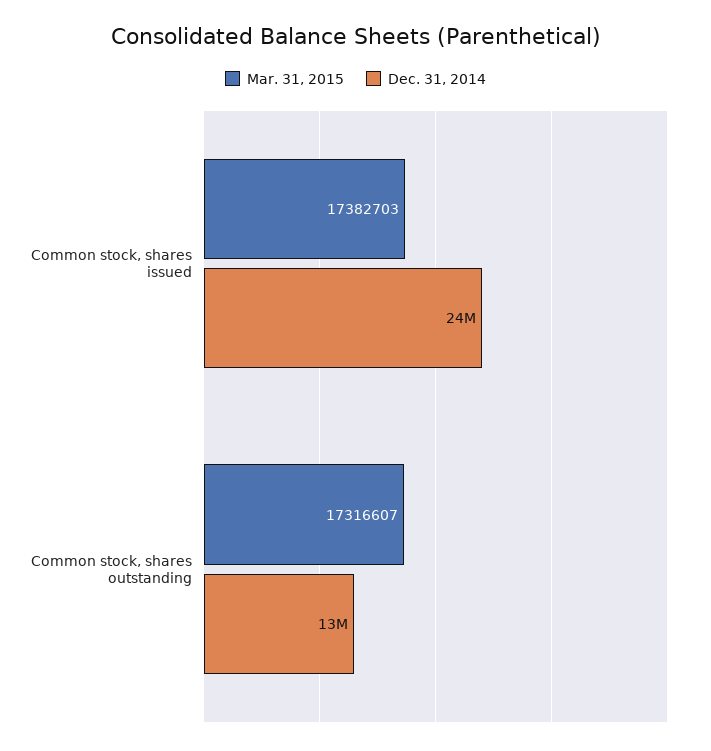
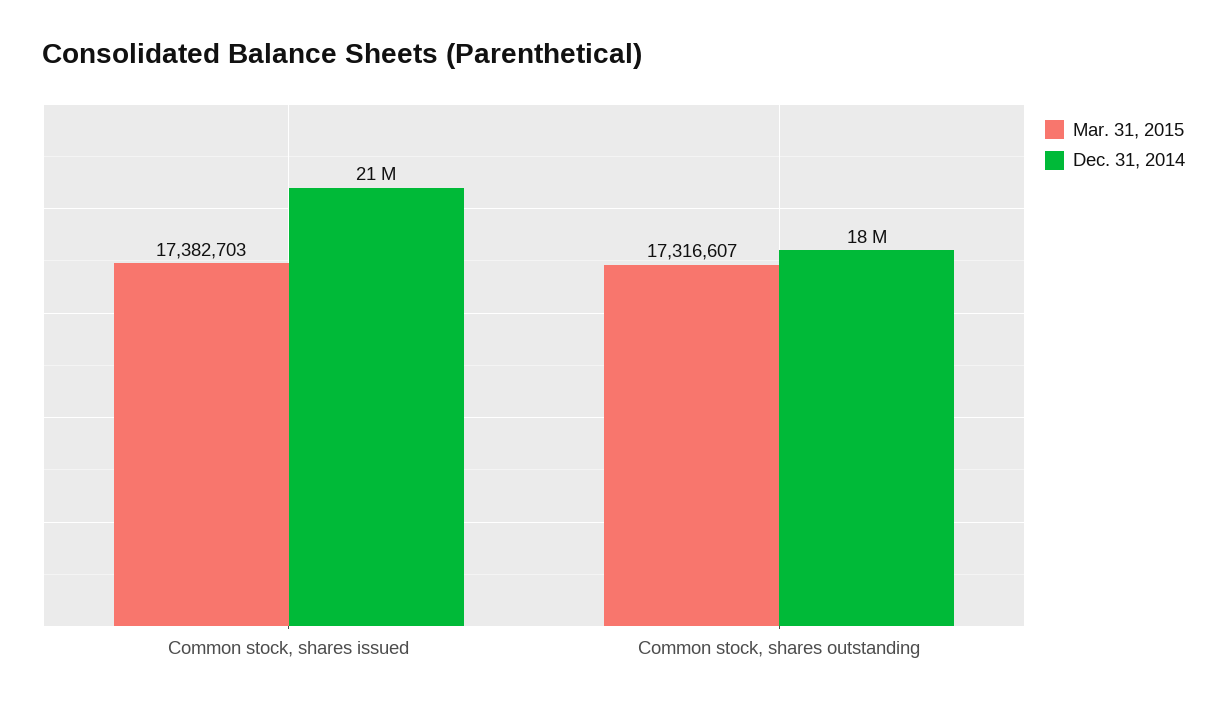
Dec. 31, 2014, Common stock, shares issued: 24000000 -> 21000000
Dec. 31, 2014, Common stock, shares outstanding: 13000000 -> 18000000

